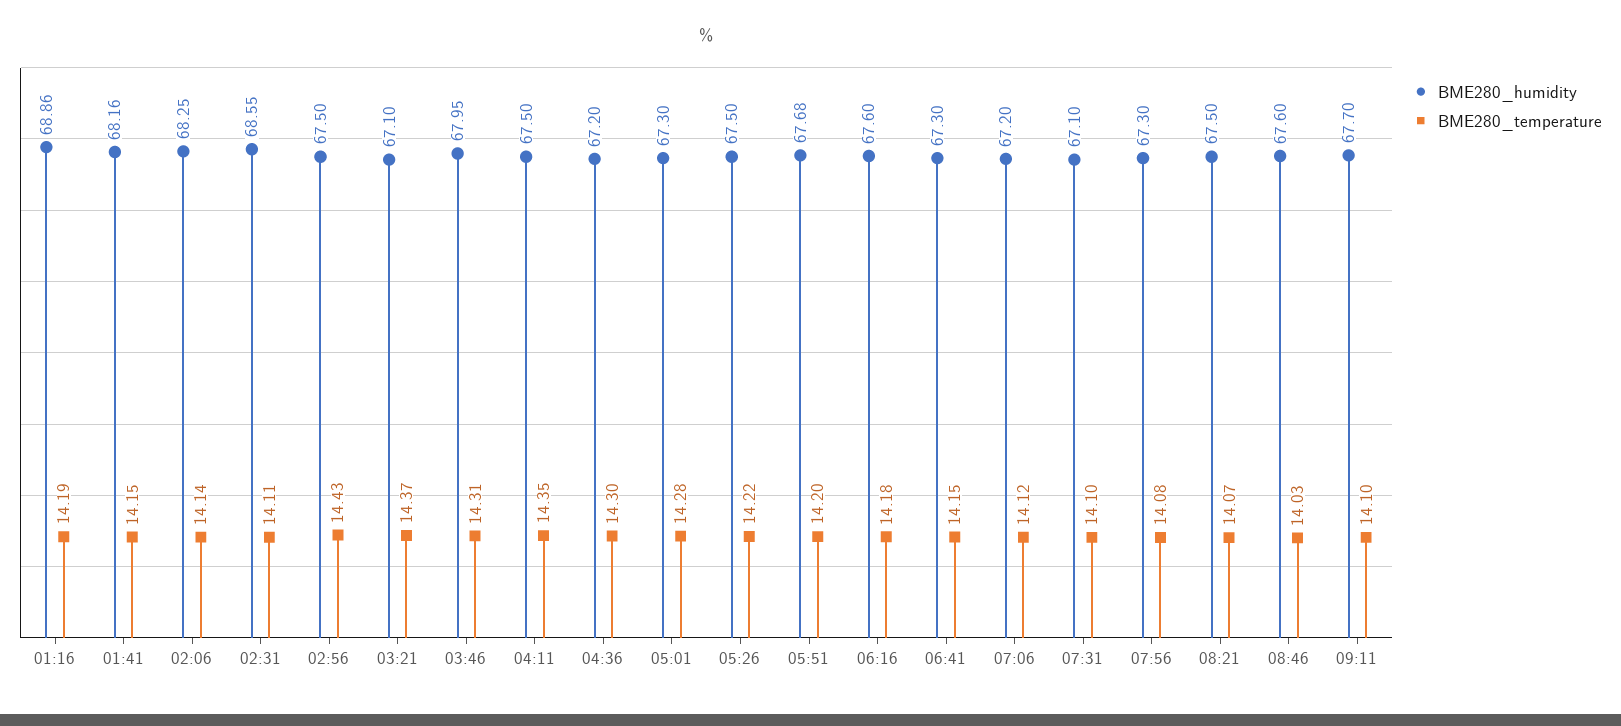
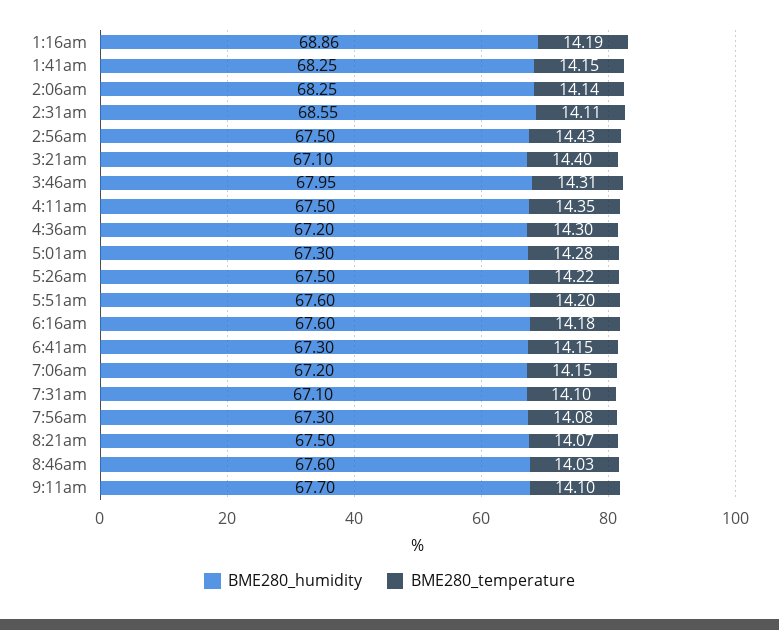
BME280_humidity, 01:41: 68.16 -> 68.25
BME280_temperature, 03:21: 14.37 -> 14.4
BME280_humidity, 05:51: 67.68 -> 67.6
BME280_temperature, 07:06: 14.12 -> 14.15

